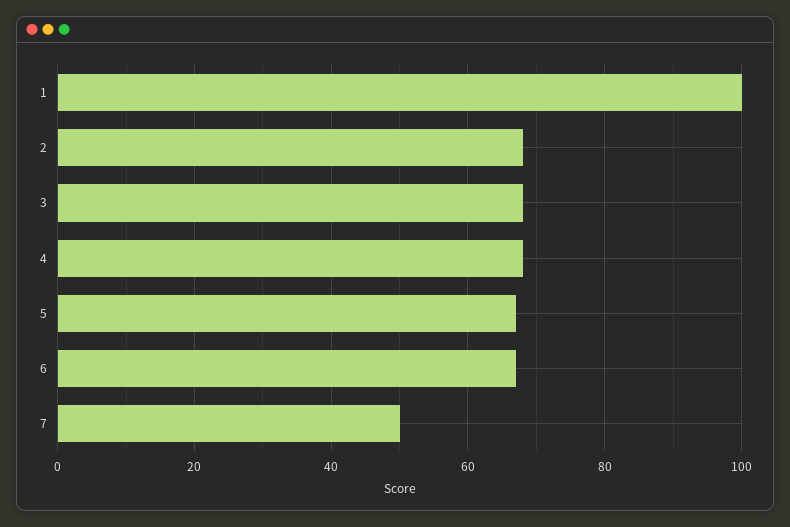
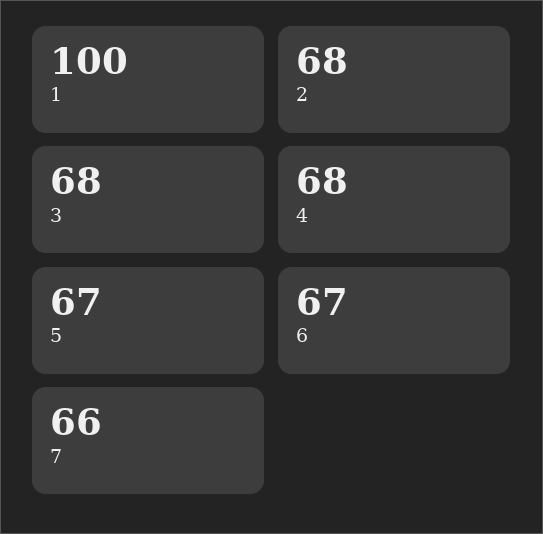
7: 50 -> 66

